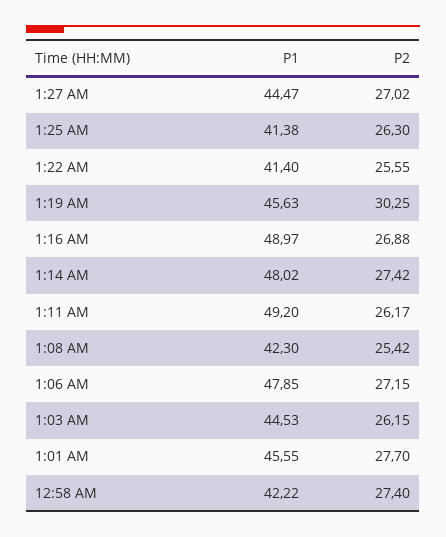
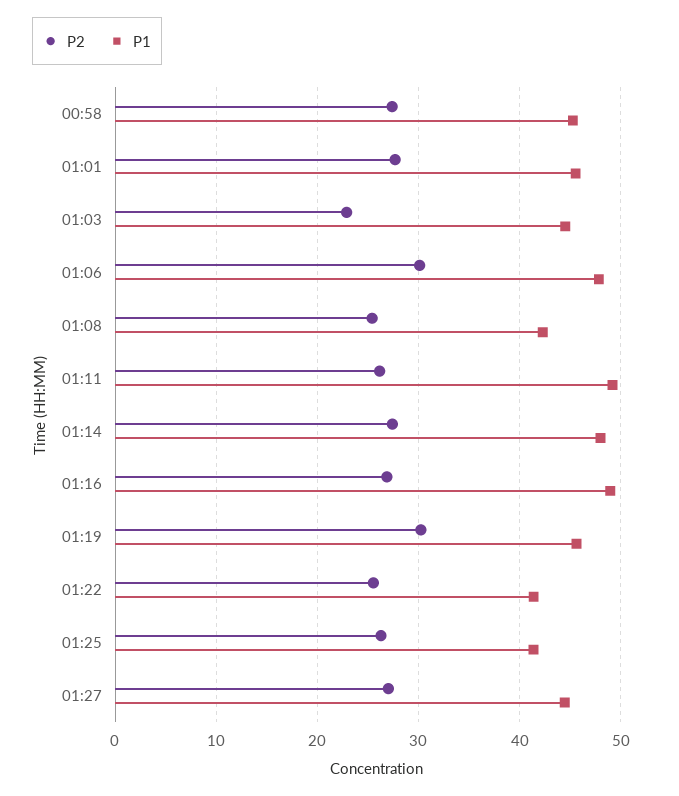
P2, 1:06 AM: 27.15 -> 30
P2, 1:03 AM: 26.15 -> 23
P1, 12:58 AM: 42.22 -> 45

